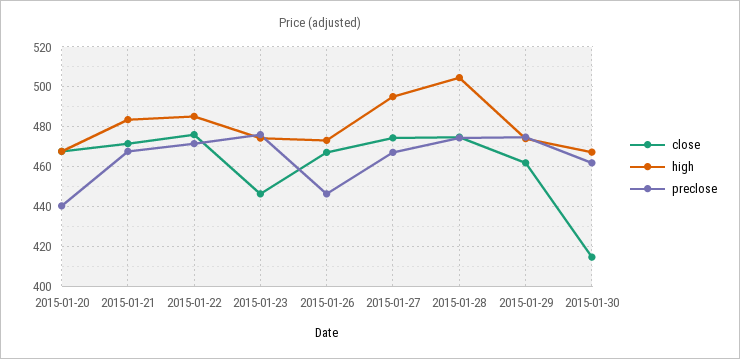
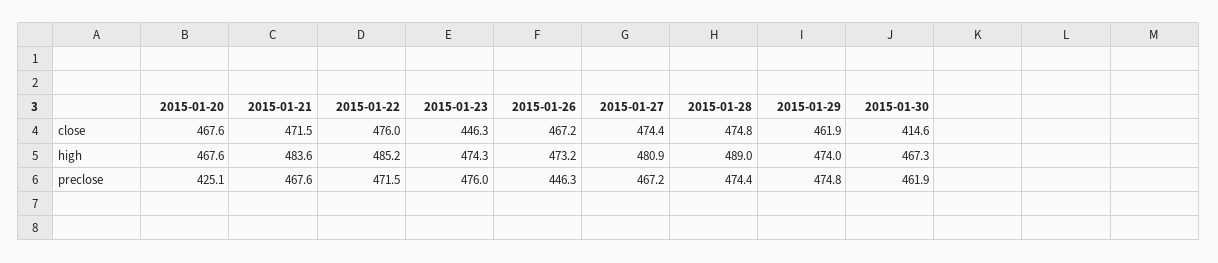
preclose, 2015-01-20: 440 -> 425.1
high, 2015-01-27: 495 -> 480.9
high, 2015-01-28: 505 -> 489

